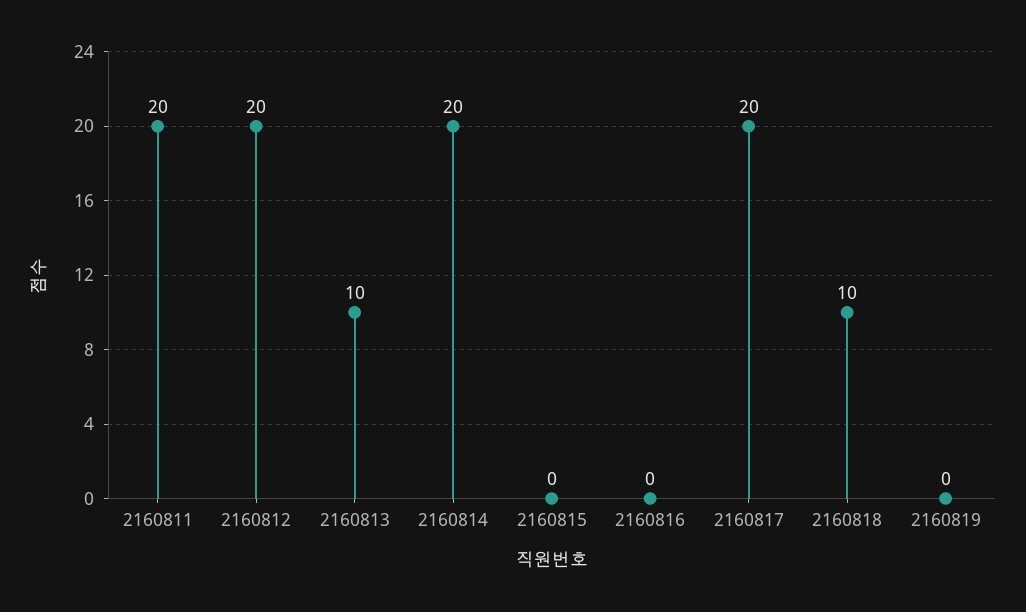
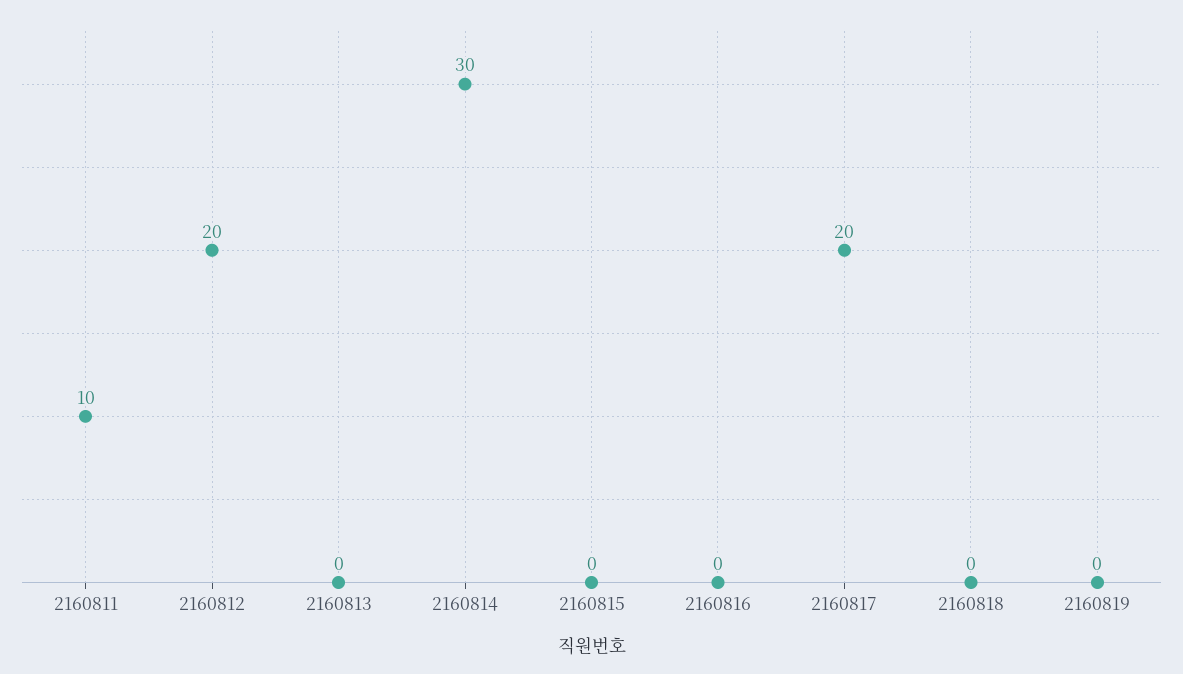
2160811: 20 -> 10
2160813: 10 -> 0
2160814: 20 -> 30
2160818: 10 -> 0

